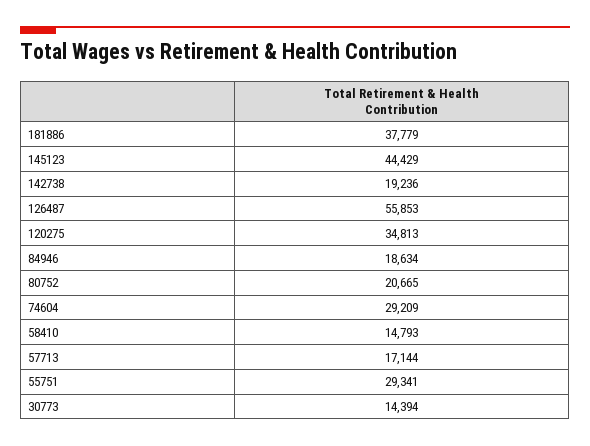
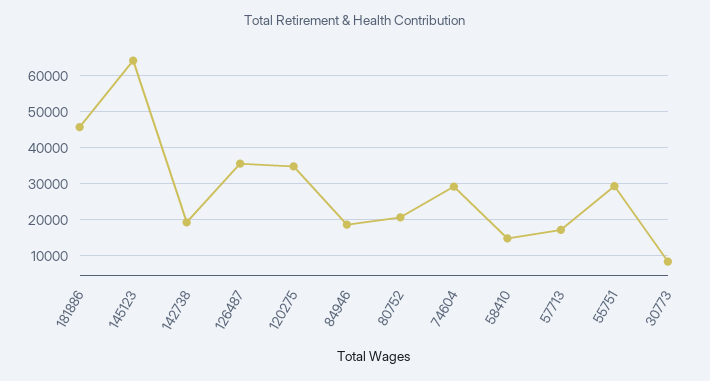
181886: 37779 -> 46000
145123: 44429 -> 64000
126487: 55853 -> 36000
30773: 14394 -> 8000

